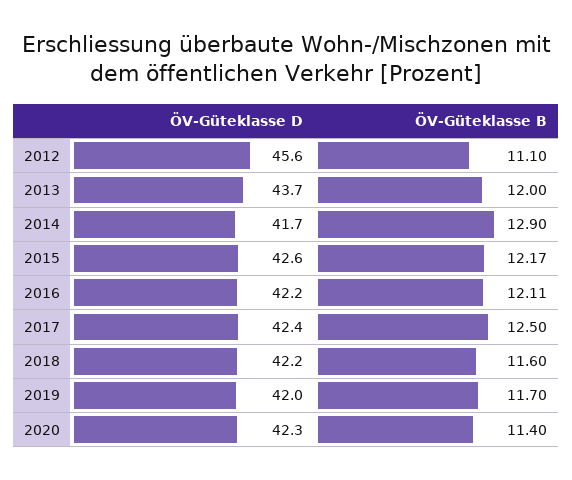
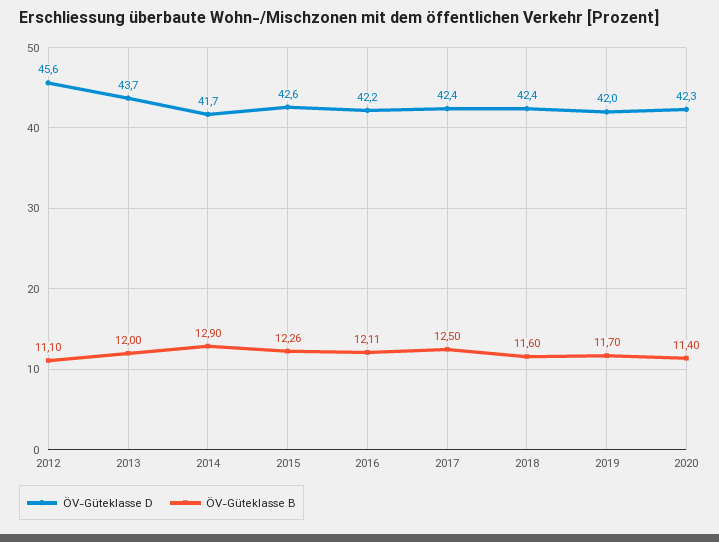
ÖV-Güteklasse B, 2015: 12.17 -> 12.26
ÖV-Güteklasse D, 2018: 42.2 -> 42.4

